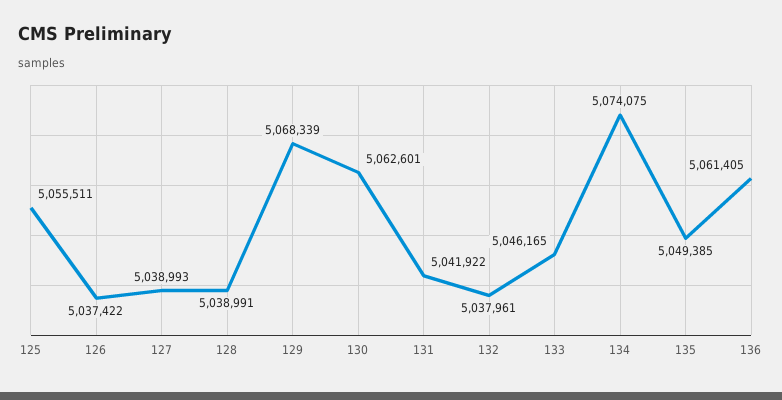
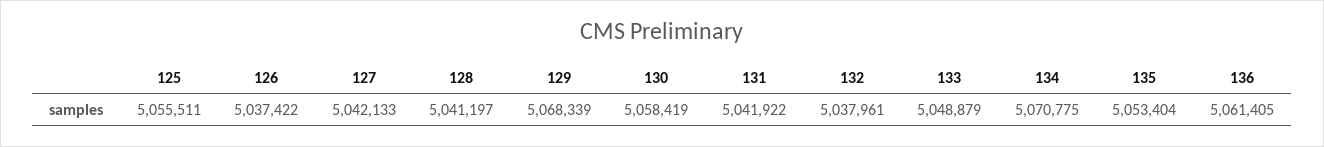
127: 5038993 -> 5042133
128: 5038991 -> 5041197
130: 5062601 -> 5058419
133: 5046165 -> 5048879
134: 5074075 -> 5070775
135: 5049385 -> 5053404

